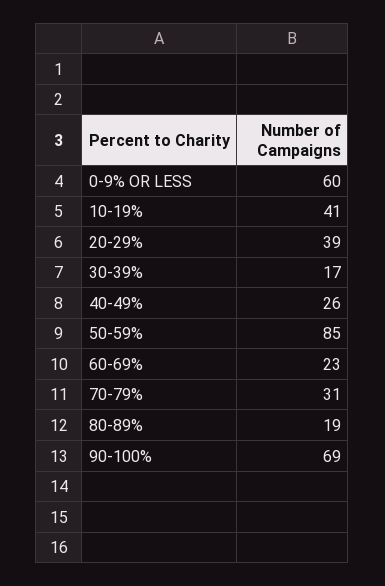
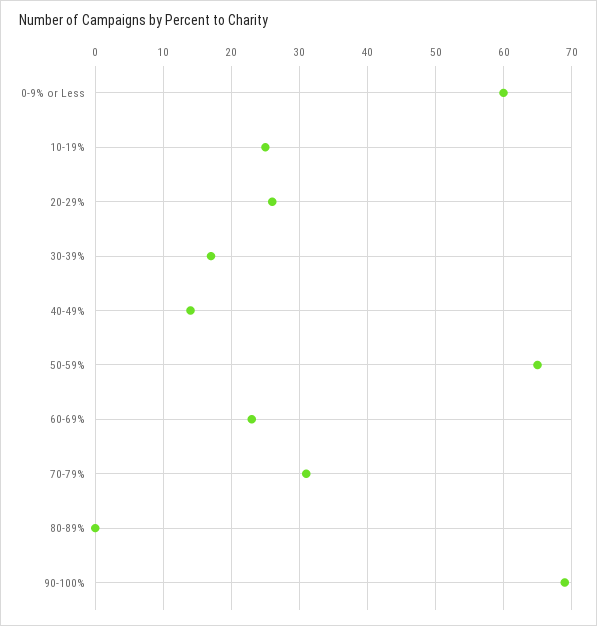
10-19%: 41 -> 25
20-29%: 39 -> 26
40-49%: 26 -> 14
50-59%: 85 -> 65
80-89%: 19 -> 0

